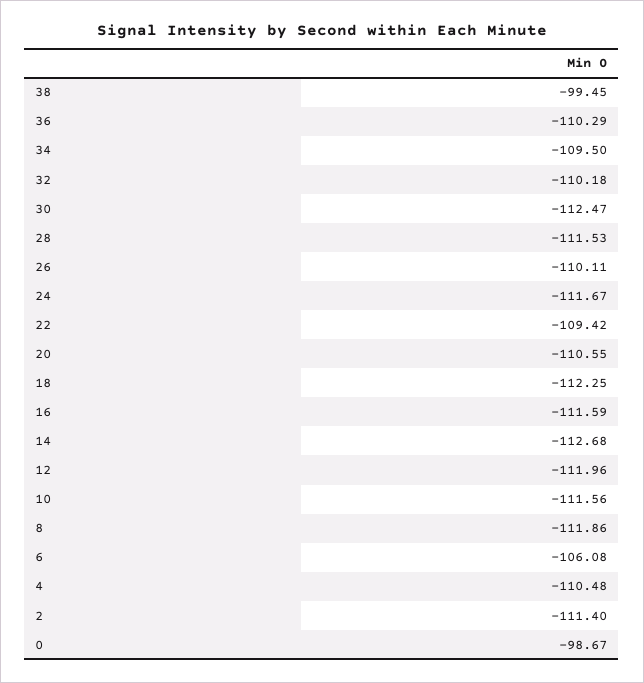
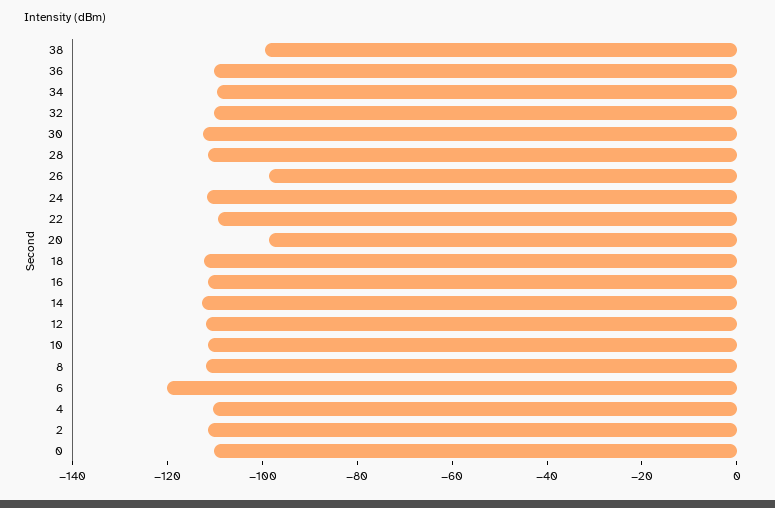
26: -110.11 -> -100
20: -110.55 -> -100
6: -106.08 -> -120
0: -98.67 -> -110

